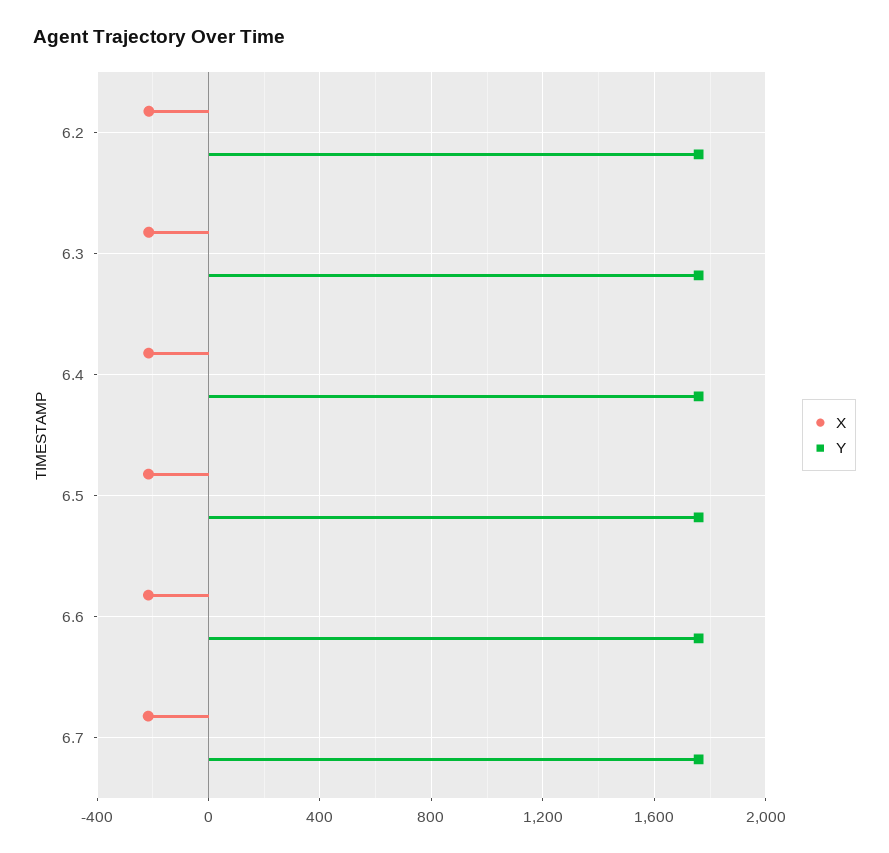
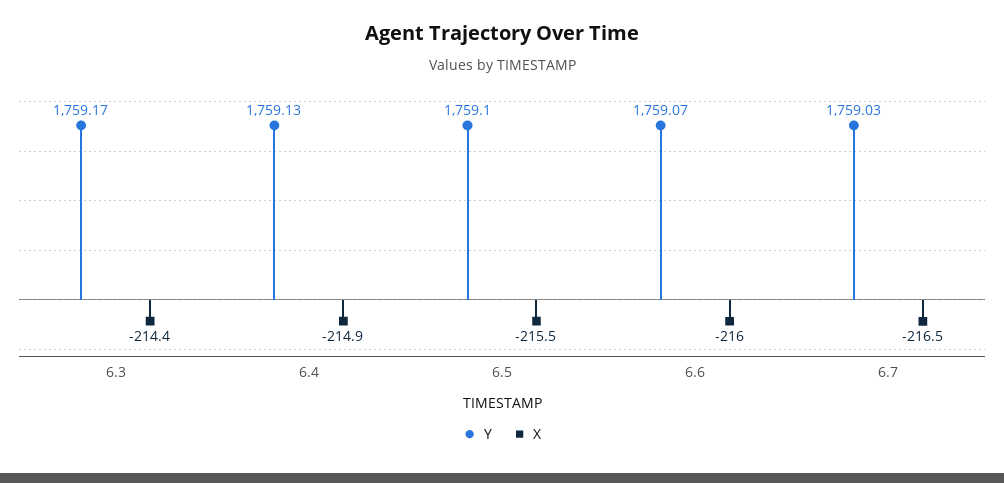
X, 6.2: -200 -> none
Y, 6.2: 1750 -> none

